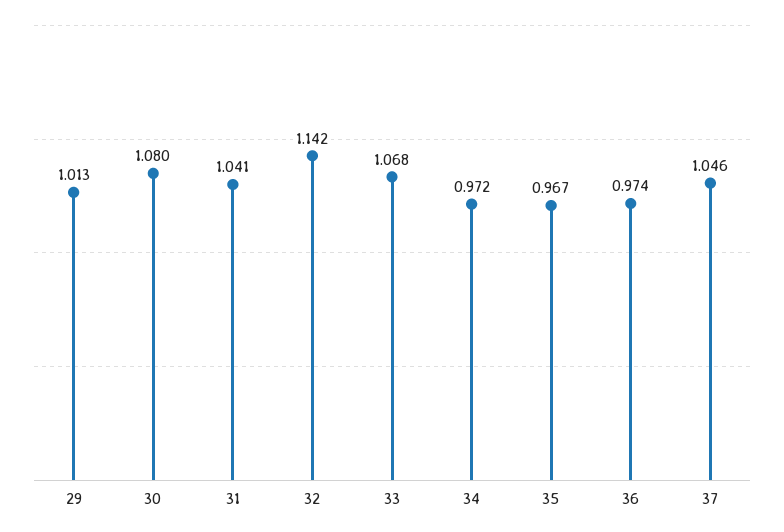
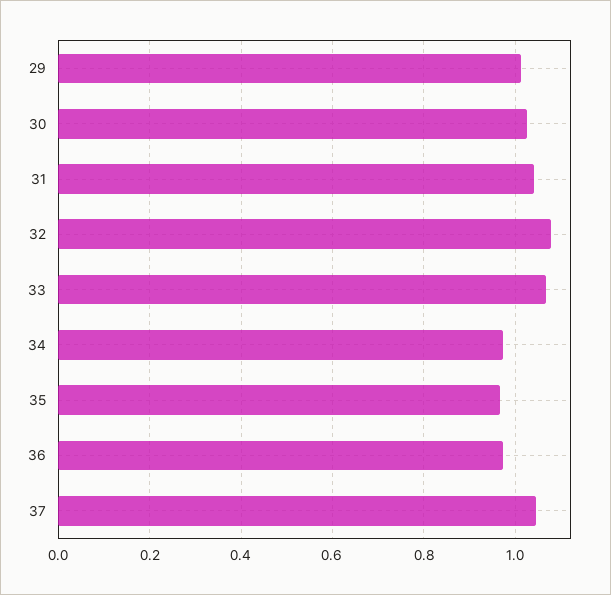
30: 1.08 -> 1.02
32: 1.142 -> 1.08

